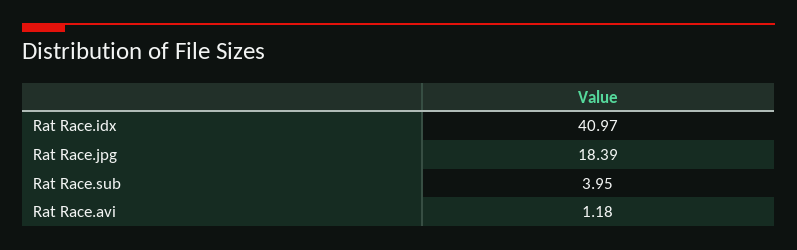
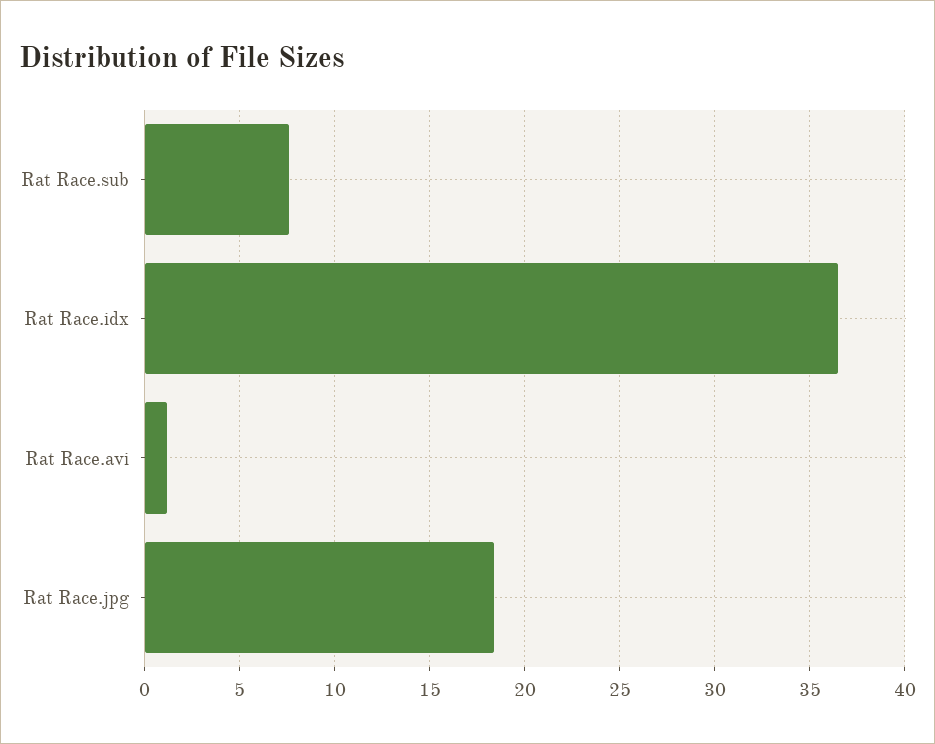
Rat Race.idx: 40.97 -> 36.5
Rat Race.sub: 3.95 -> 7.5

